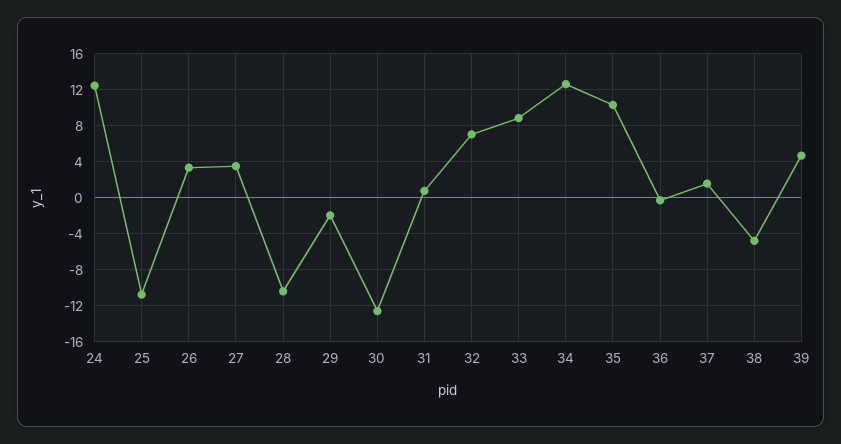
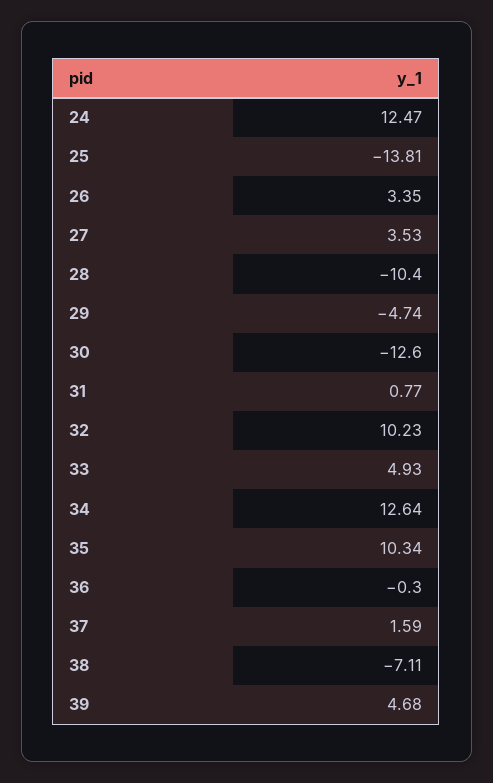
25: -11 -> -13.81
29: -2 -> -4.74
32: 7 -> 10.23
33: 9 -> 4.93
38: -5 -> -7.11

